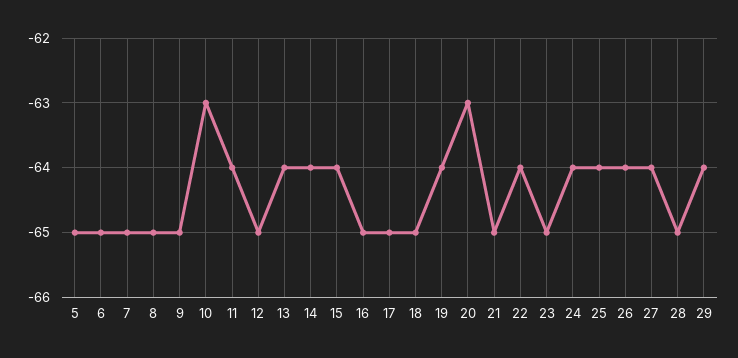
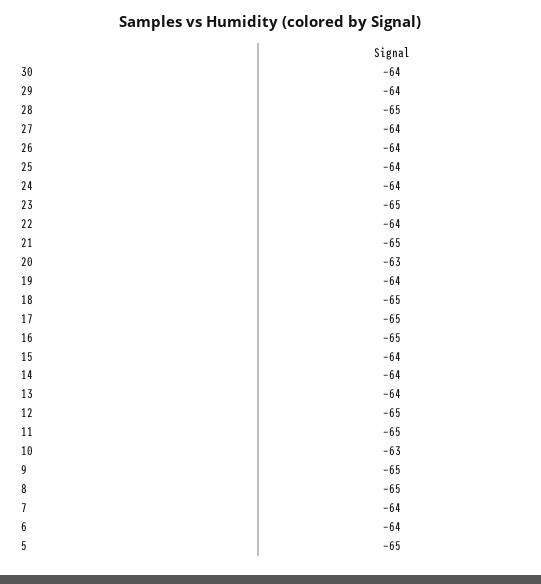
6: -65 -> -64
7: -65 -> -64
11: -64 -> -65
30: none -> -64

